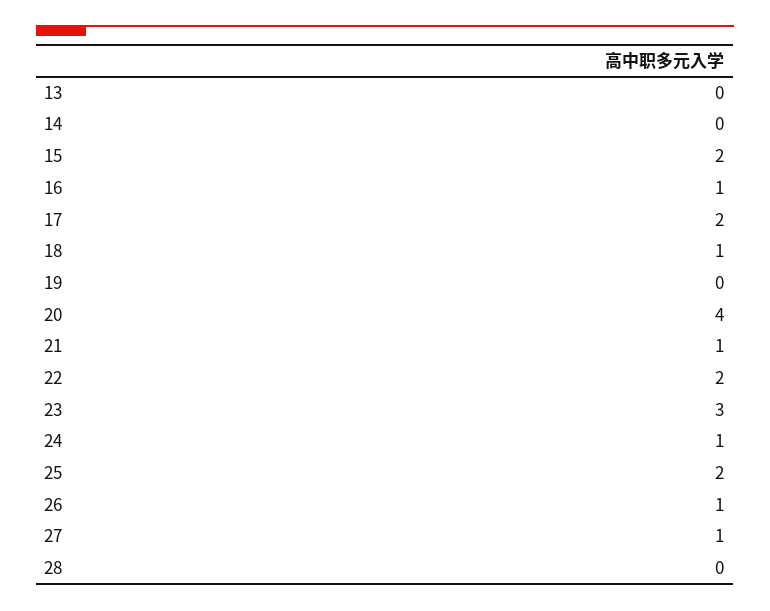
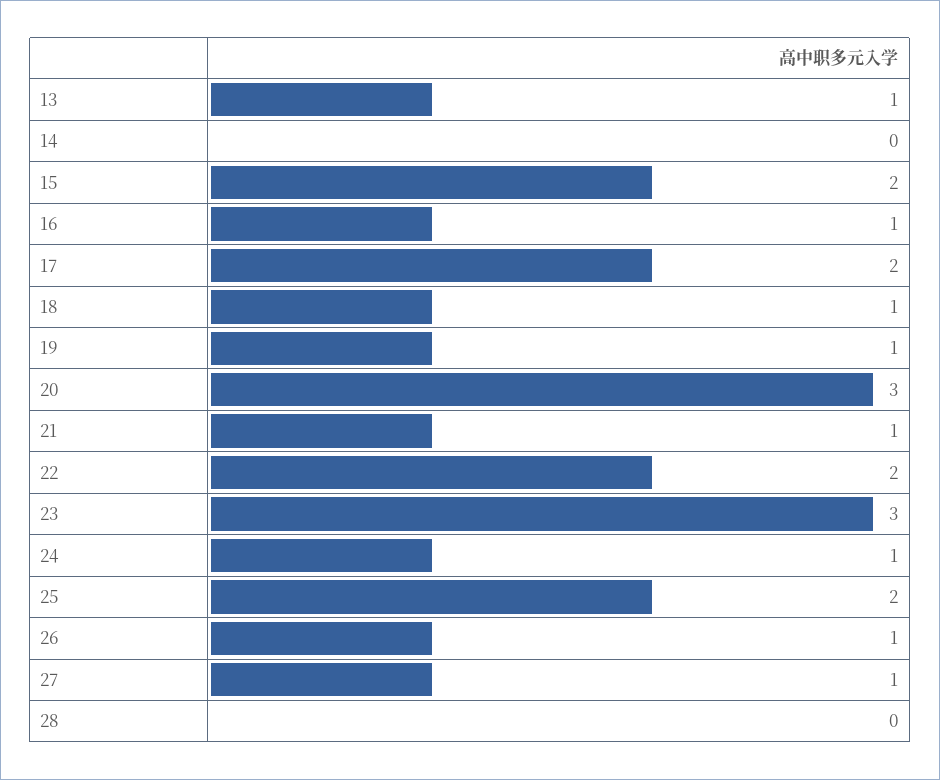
13: 0 -> 1
19: 0 -> 1
20: 4 -> 3

